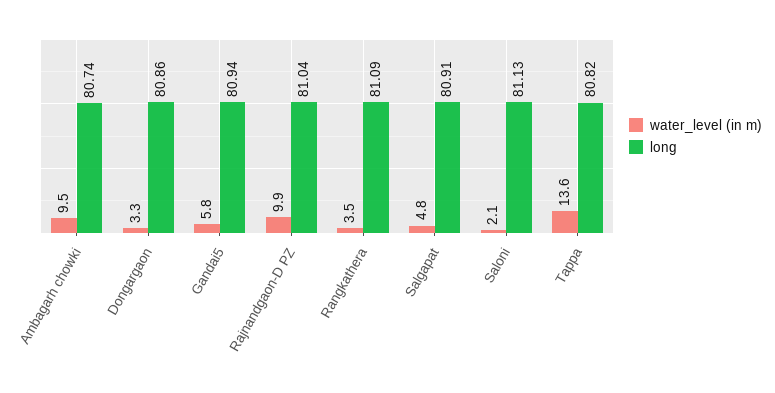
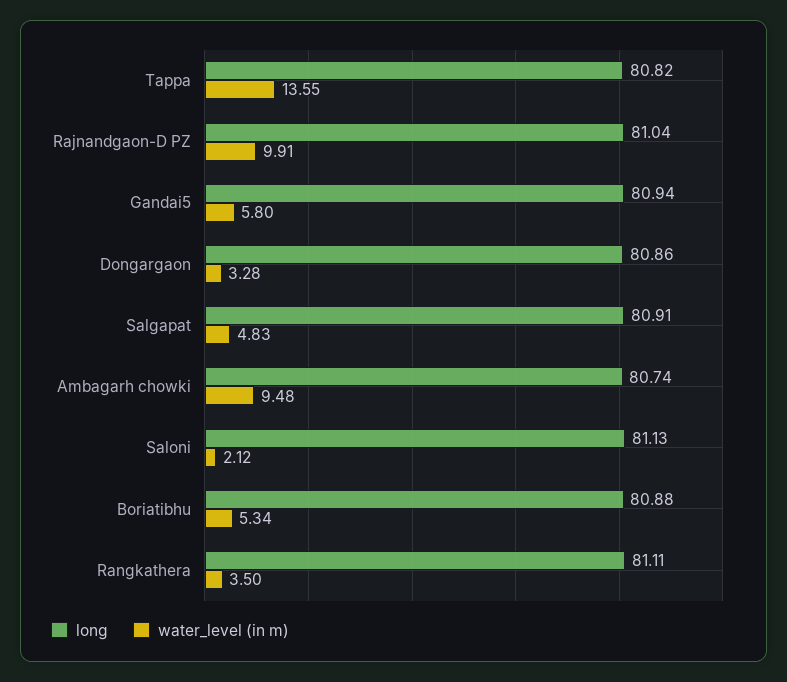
long, Rangkathera: 81.09 -> 81.11
long, Boriatibhu: none -> 80.88
water_level (in m), Boriatibhu: none -> 5.34

